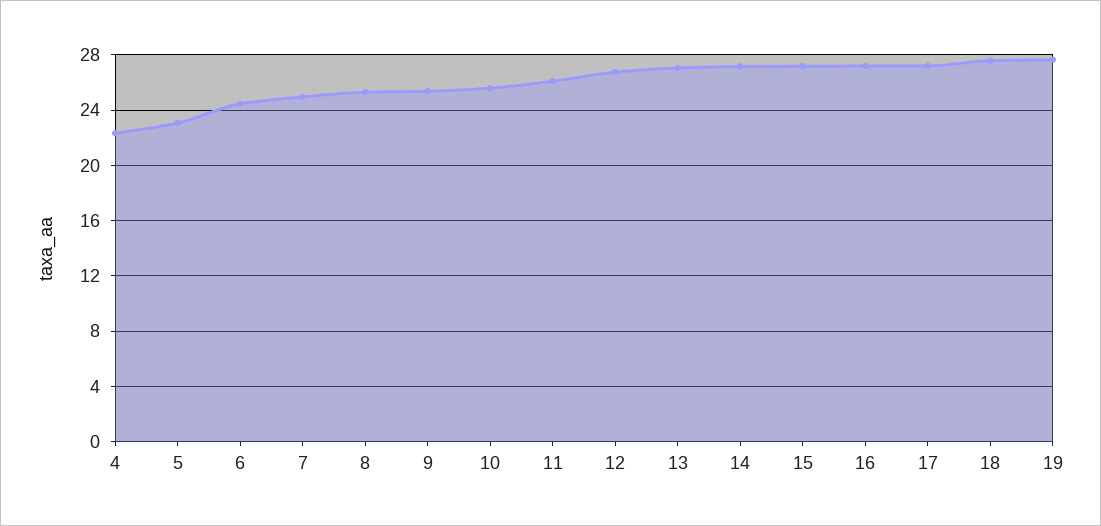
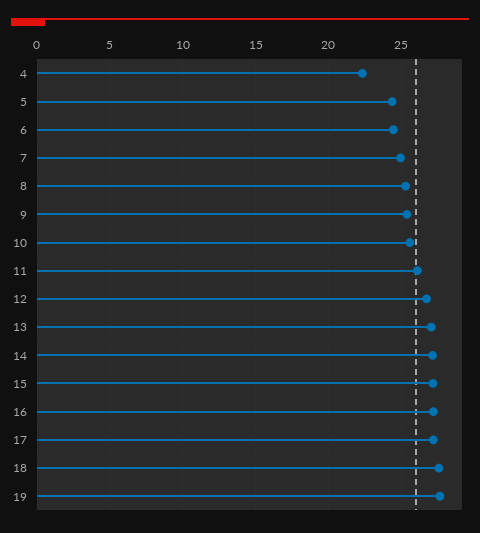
5: 23 -> 24.5

